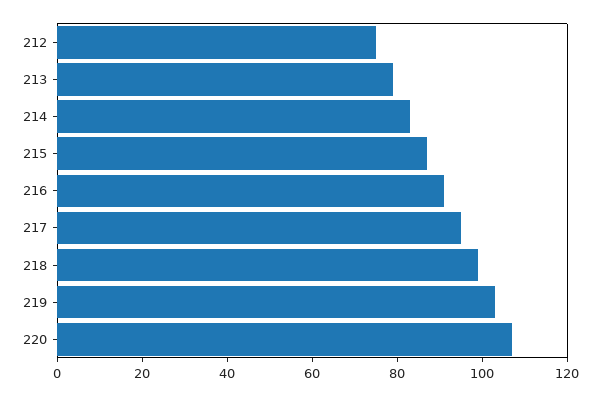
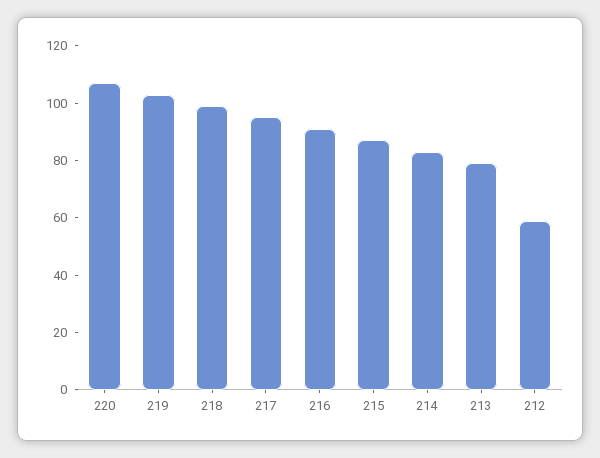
212: 75 -> 60

